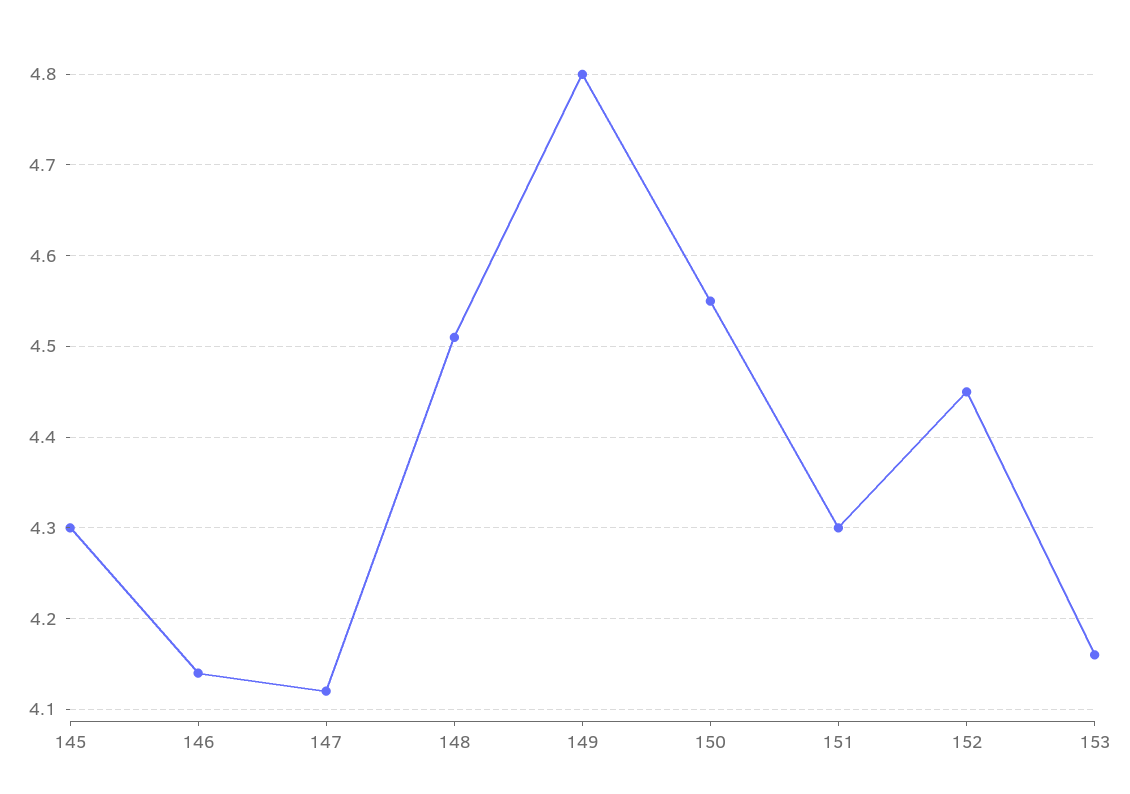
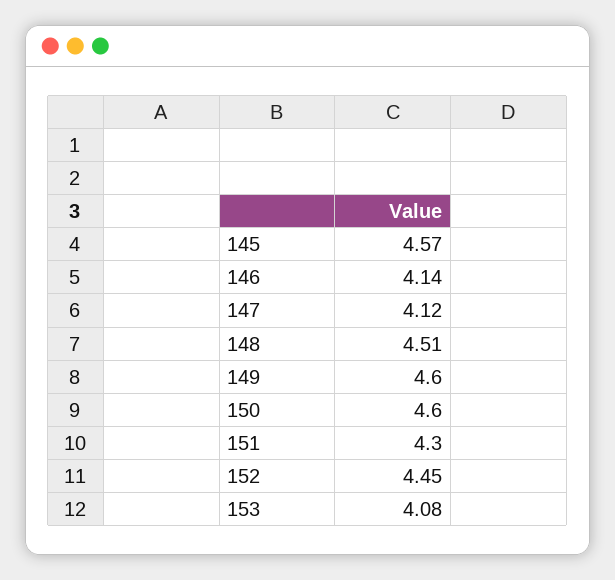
145: 4.3 -> 4.57
149: 4.8 -> 4.6
150: 4.55 -> 4.6
153: 4.16 -> 4.08

